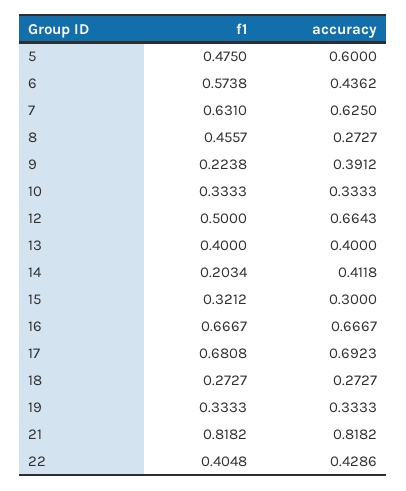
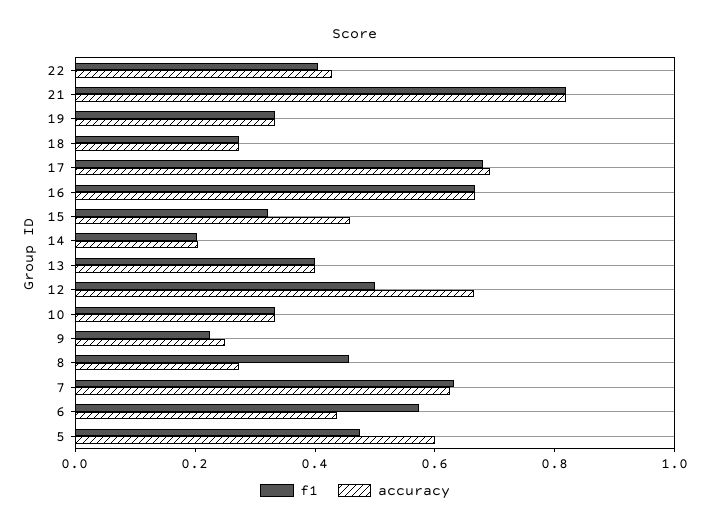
accuracy, 9: 0.3912 -> 0.25
accuracy, 14: 0.4118 -> 0.2
accuracy, 15: 0.3 -> 0.45

